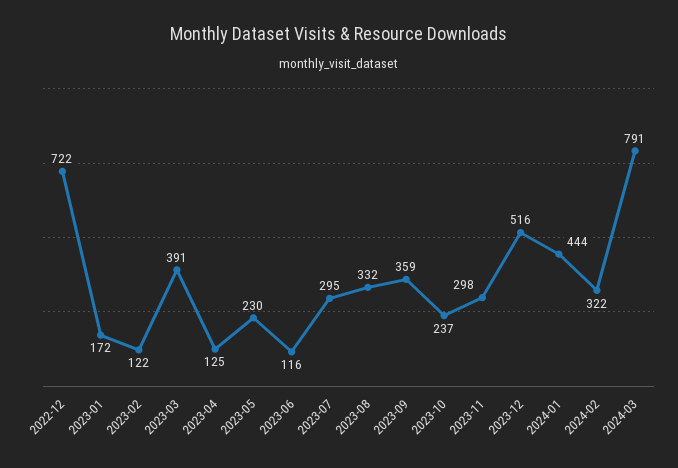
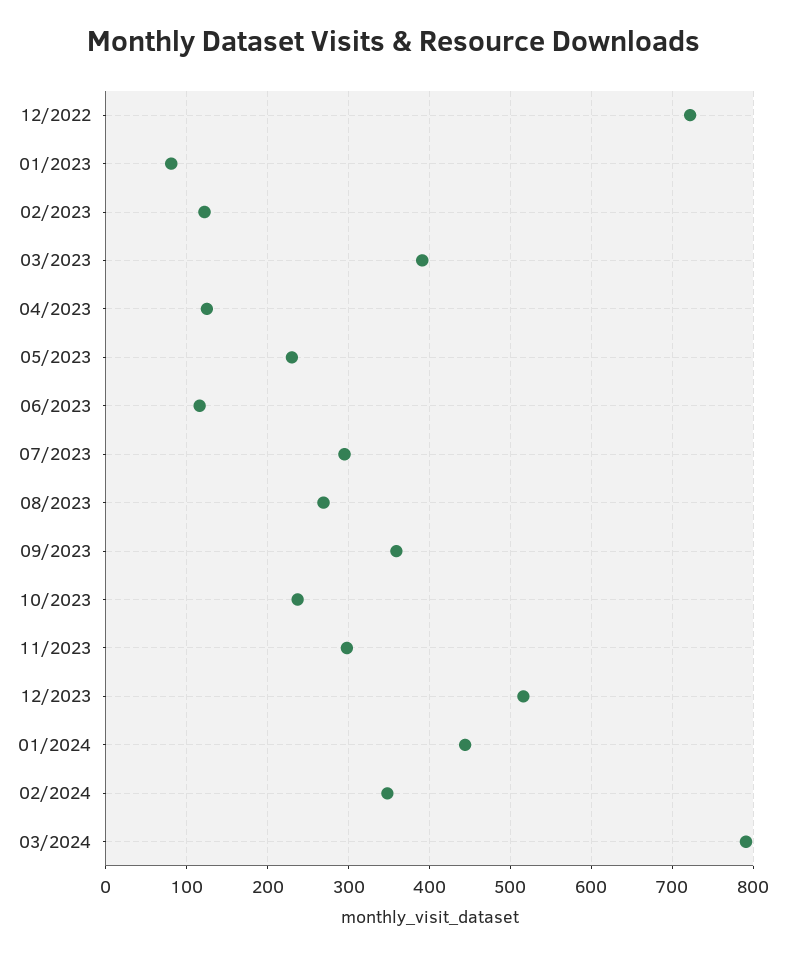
2023-01: 172 -> 80
2023-08: 332 -> 270
2024-02: 322 -> 350

